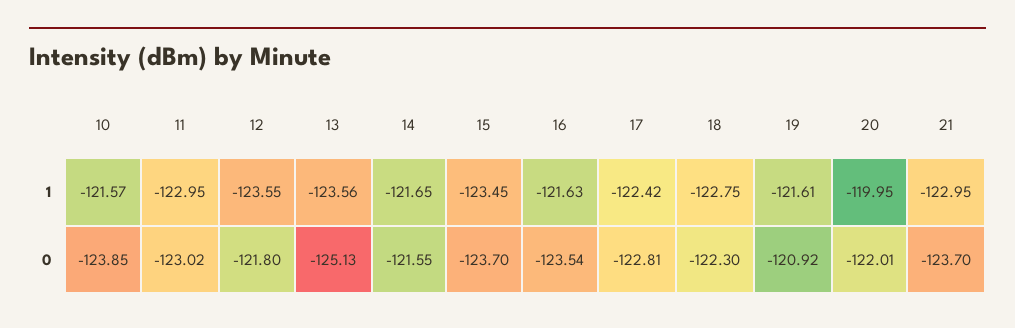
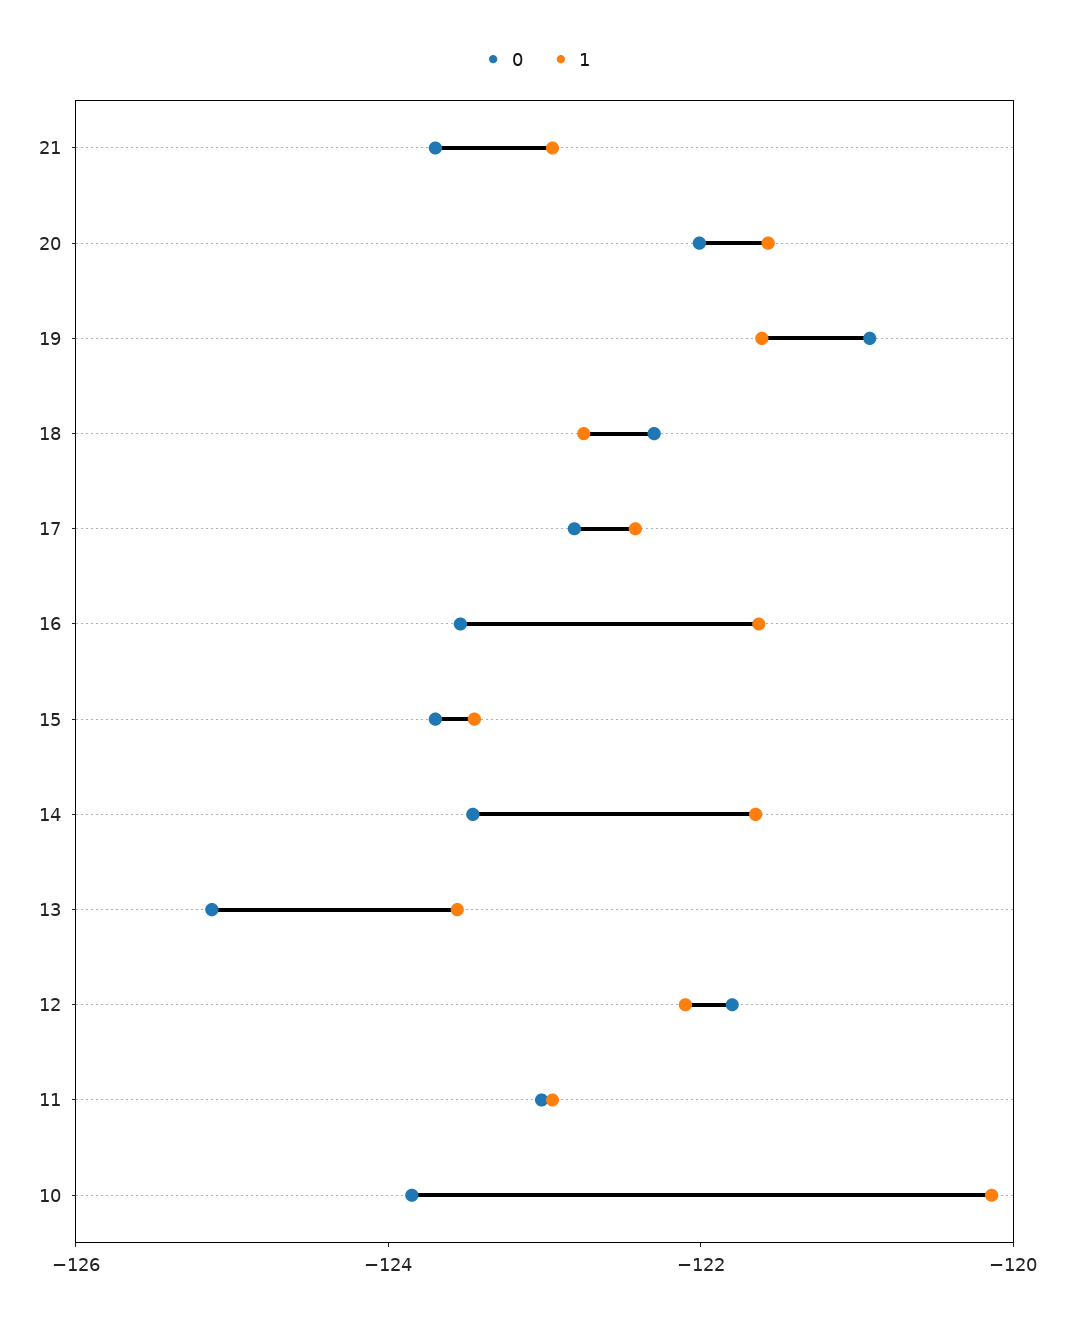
1, 10: -121.57 -> -120
1, 12: -123.55 -> -122
1, 20: -119.95 -> -121.5
0, 14: -121.55 -> -123.5

